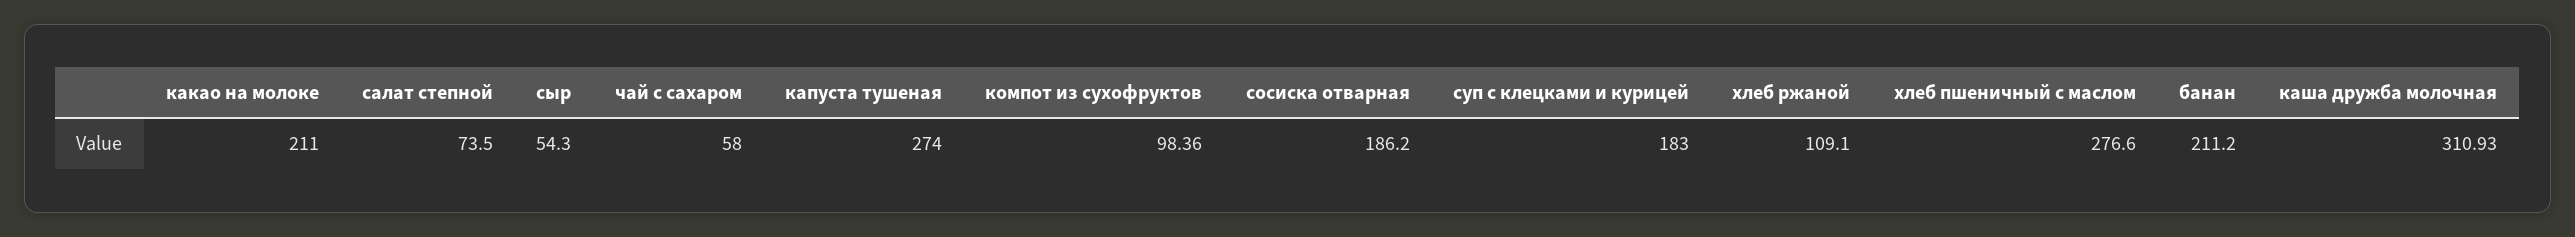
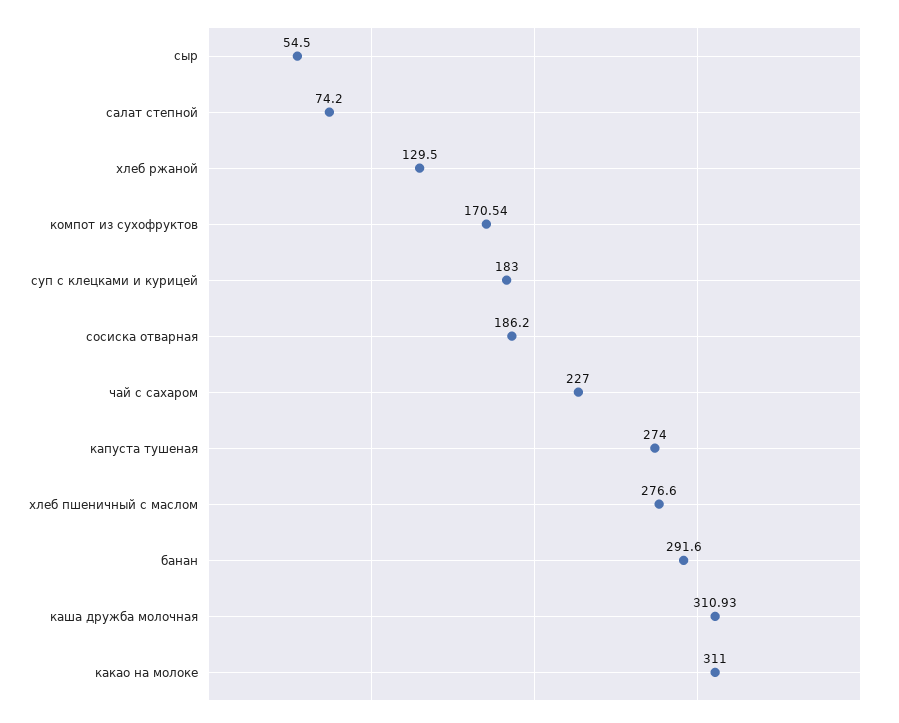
какао на молоке: 211 -> 311
салат степной: 73.5 -> 74.2
сыр: 54.3 -> 54.5
чай с сахаром: 58 -> 227
компот из сухофруктов: 98.36 -> 170.54
хлеб ржаной: 109.1 -> 129.5
банан: 211.2 -> 291.6

